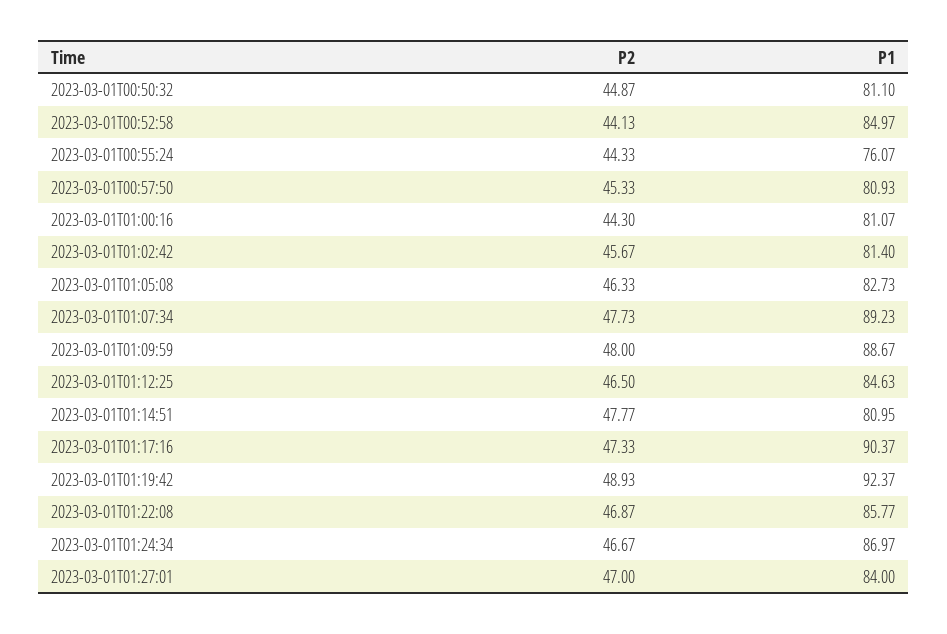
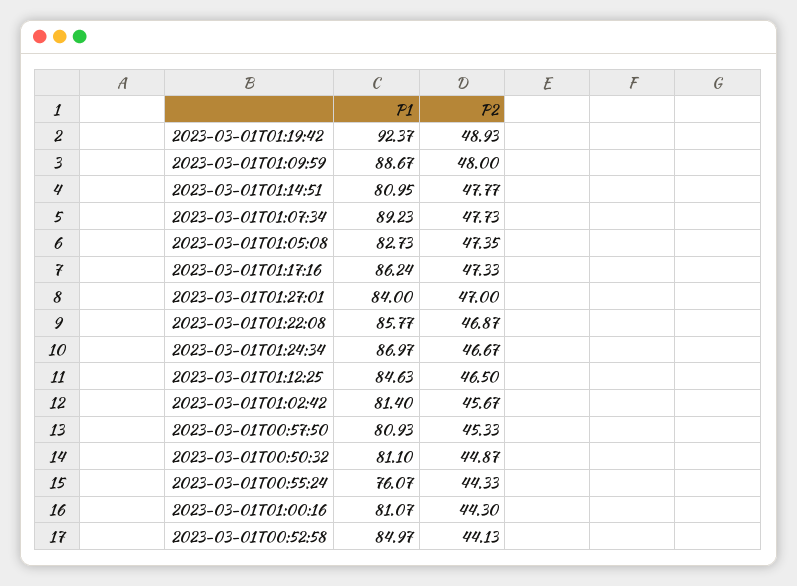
P2, 2023-03-01T01:05:08: 46.33 -> 47.35
P1, 2023-03-01T01:17:16: 90.37 -> 86.24

